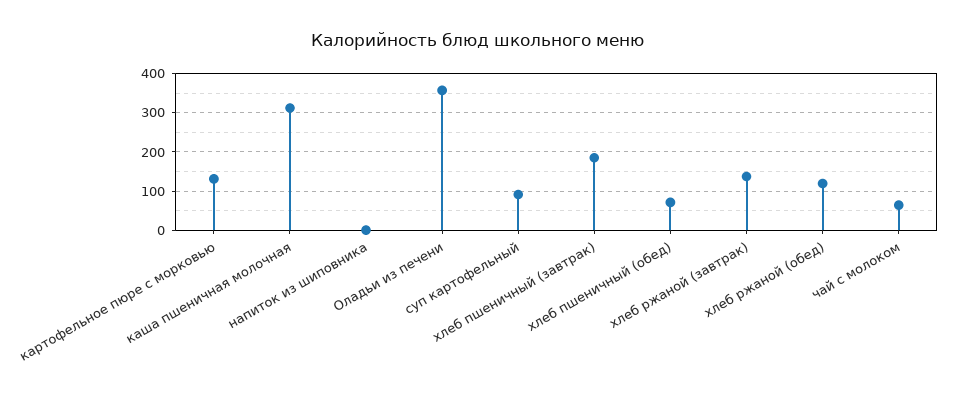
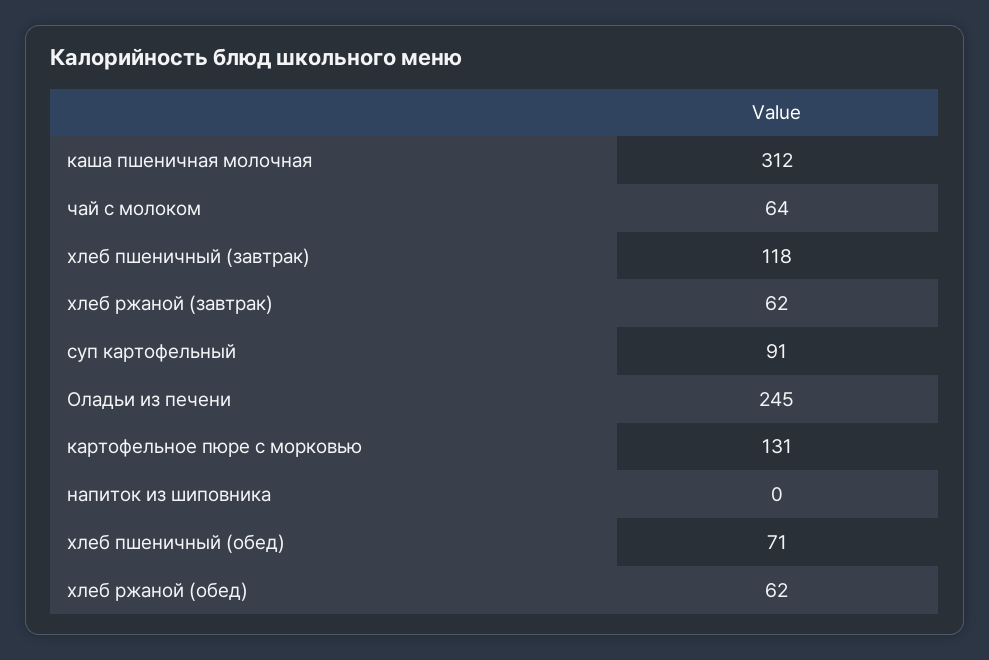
Оладьи из печени: 360 -> 245
хлеб пшеничный (завтрак): 180 -> 118
хлеб ржаной (завтрак): 140 -> 62
хлеб ржаной (обед): 120 -> 62

